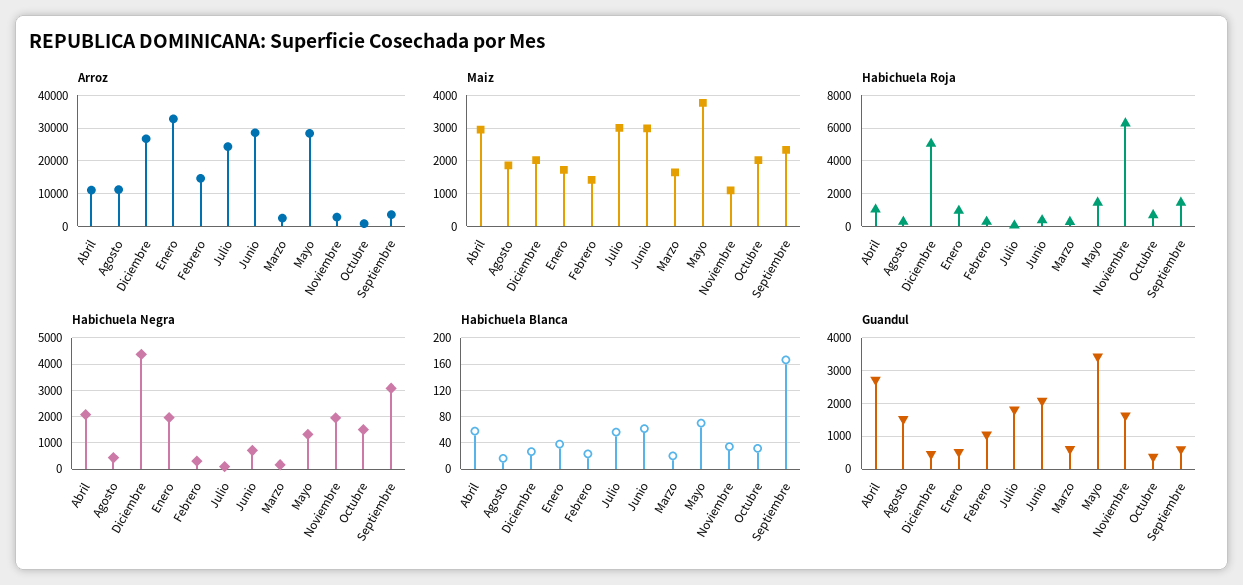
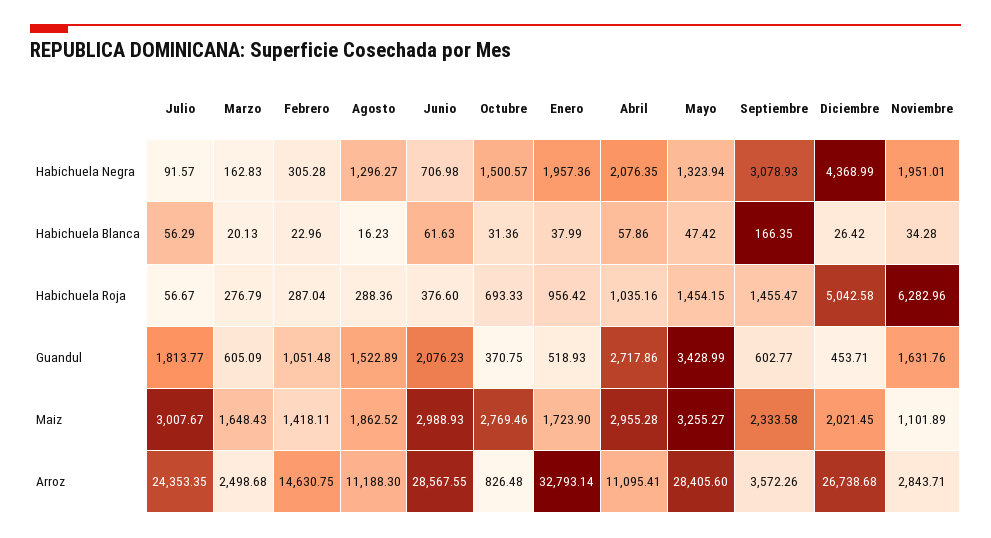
Maiz, Mayo: 3800 -> 3255.27
Maiz, Octubre: 2000 -> 2769.46
Habichuela Negra, Agosto: 500 -> 1296.27
Habichuela Blanca, Mayo: 70 -> 47.42

